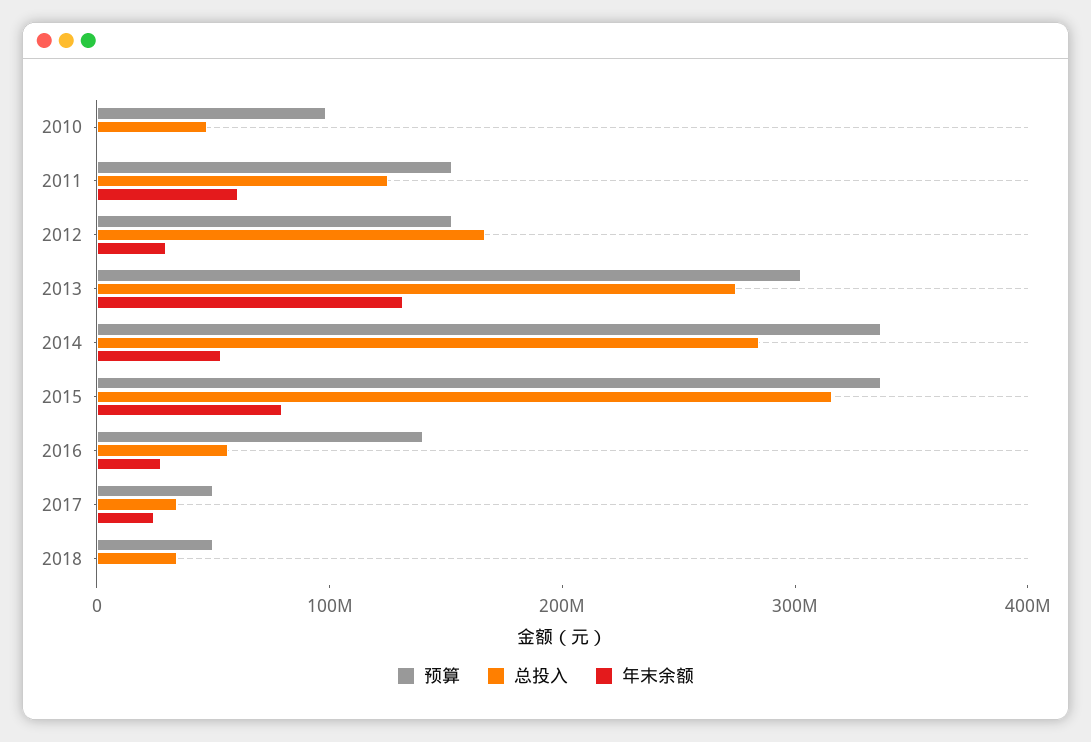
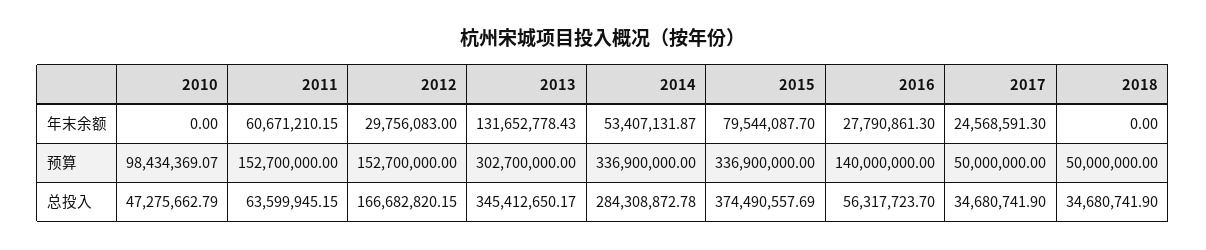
总投入, 2011: 120000000 -> 63599945.15
总投入, 2013: 280000000 -> 345412650.17
总投入, 2015: 320000000 -> 374490557.69

